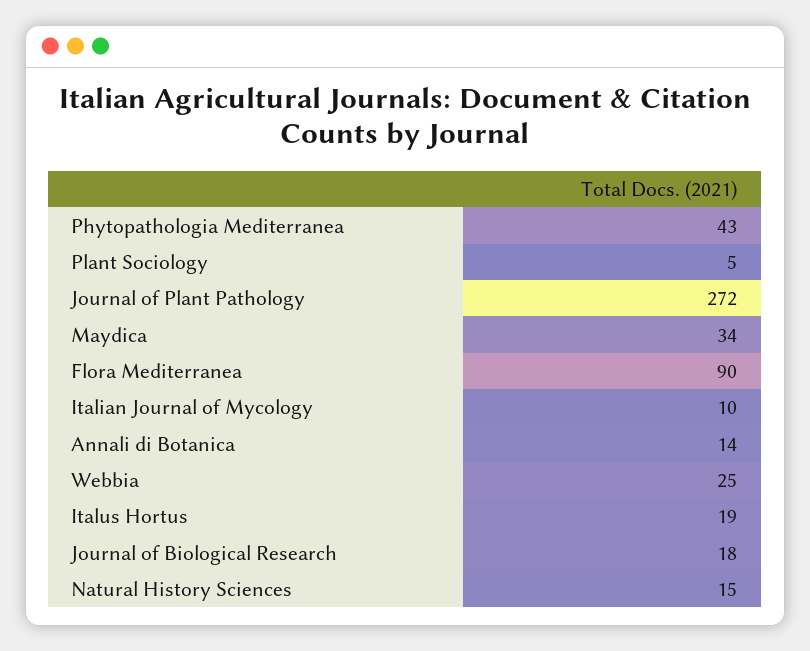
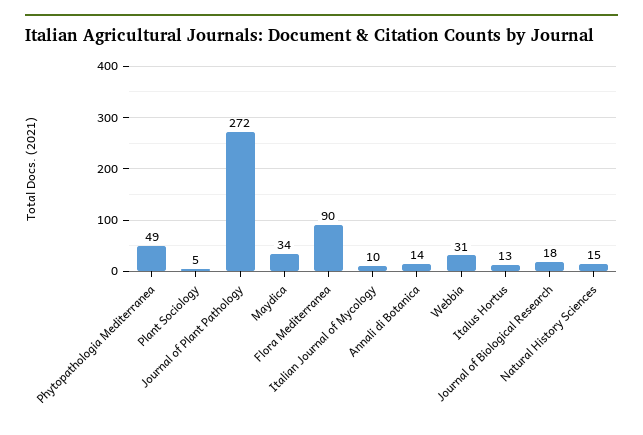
Phytopathologia Mediterranea: 43 -> 49
Webbia: 25 -> 31
Italus Hortus: 19 -> 13

